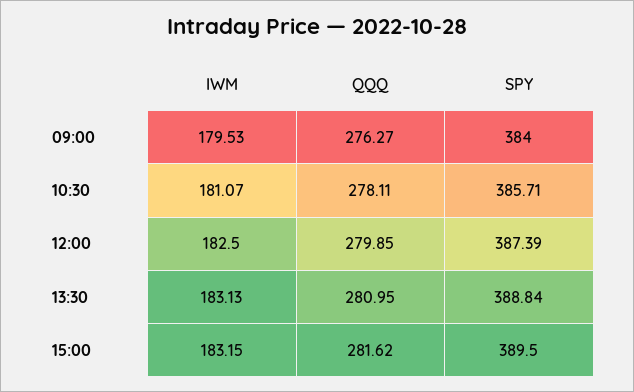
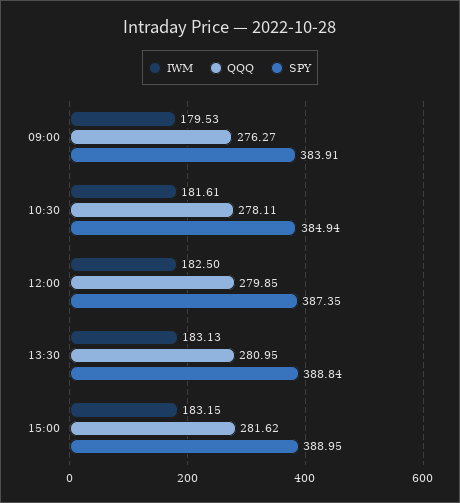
SPY, 09:00: 384 -> 383.91
IWM, 10:30: 181.07 -> 181.61
SPY, 10:30: 385.71 -> 384.94
SPY, 12:00: 387.39 -> 387.35
SPY, 15:00: 389.5 -> 388.95

